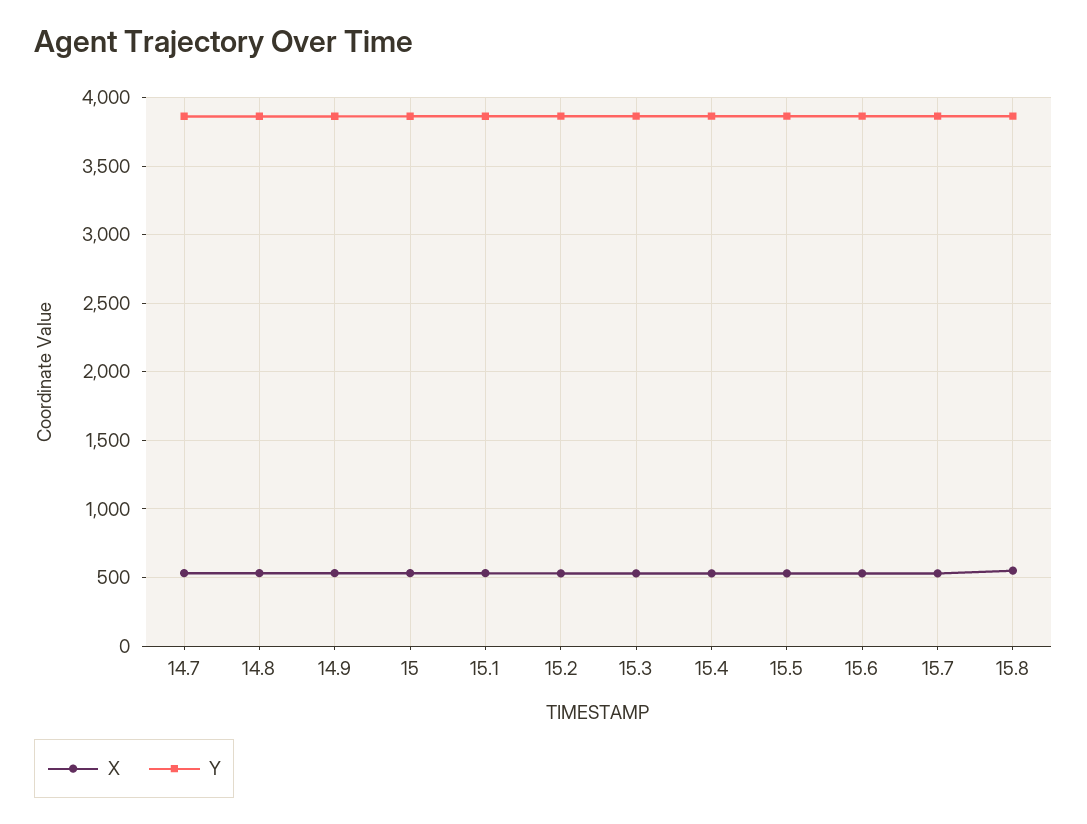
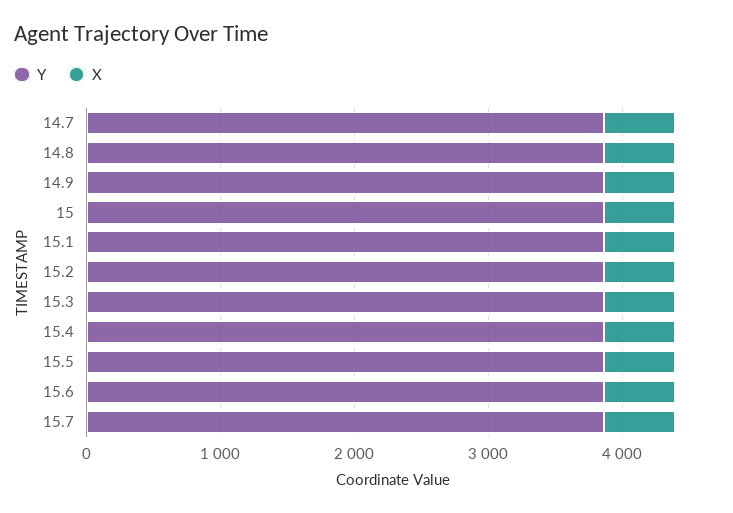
X, 15.8: 550 -> none
Y, 15.8: 3850 -> none

